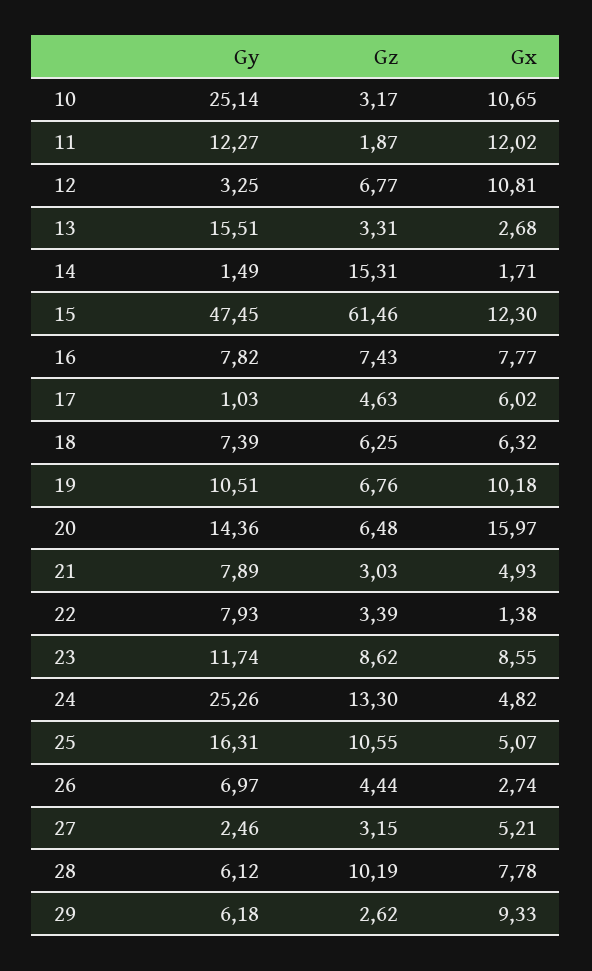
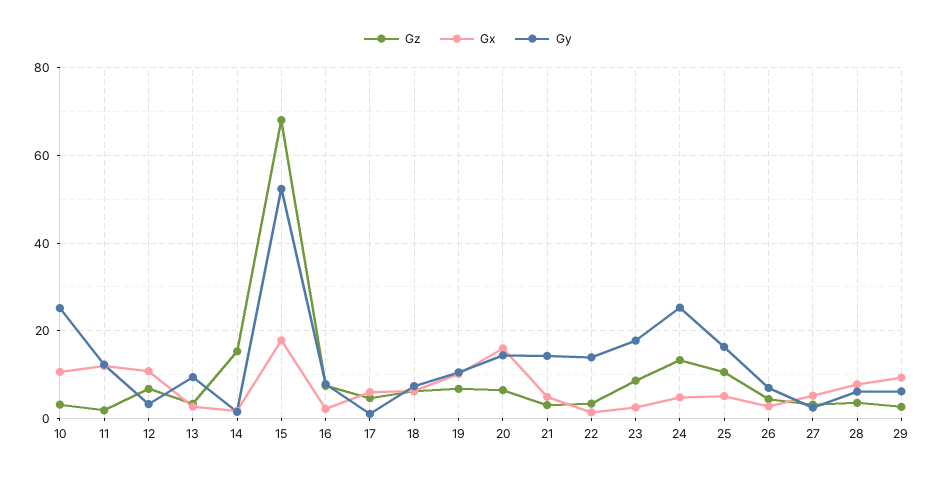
Gy, 13: 15.51 -> 10
Gy, 15: 47.45 -> 52
Gz, 15: 61.46 -> 68
Gx, 15: 12.3 -> 18
Gx, 16: 7.77 -> 2
Gy, 21: 7.89 -> 14
Gy, 22: 7.93 -> 14
Gy, 23: 11.74 -> 18
Gx, 23: 8.55 -> 2
Gz, 28: 10.19 -> 4

